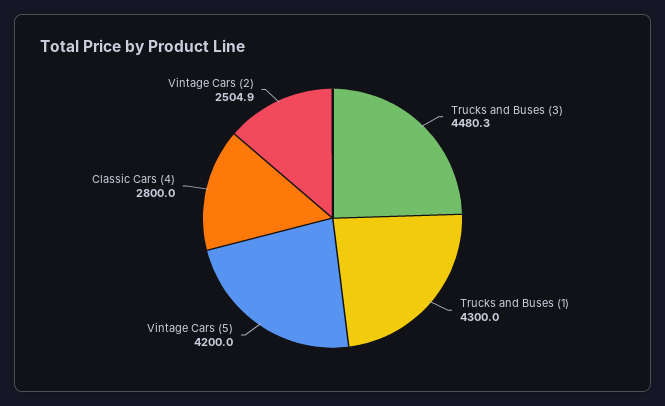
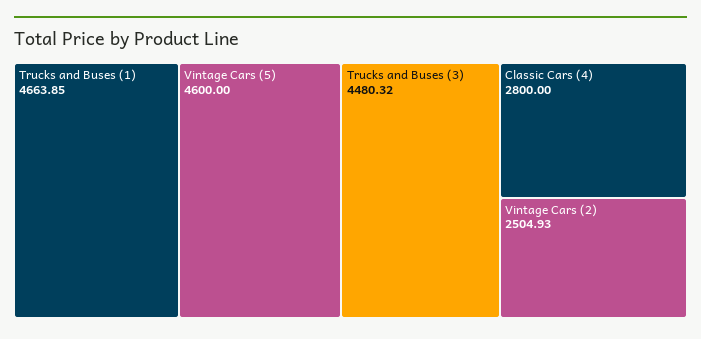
Trucks and Buses (1): 4300 -> 4663.85
Vintage Cars (5): 4200 -> 4600

